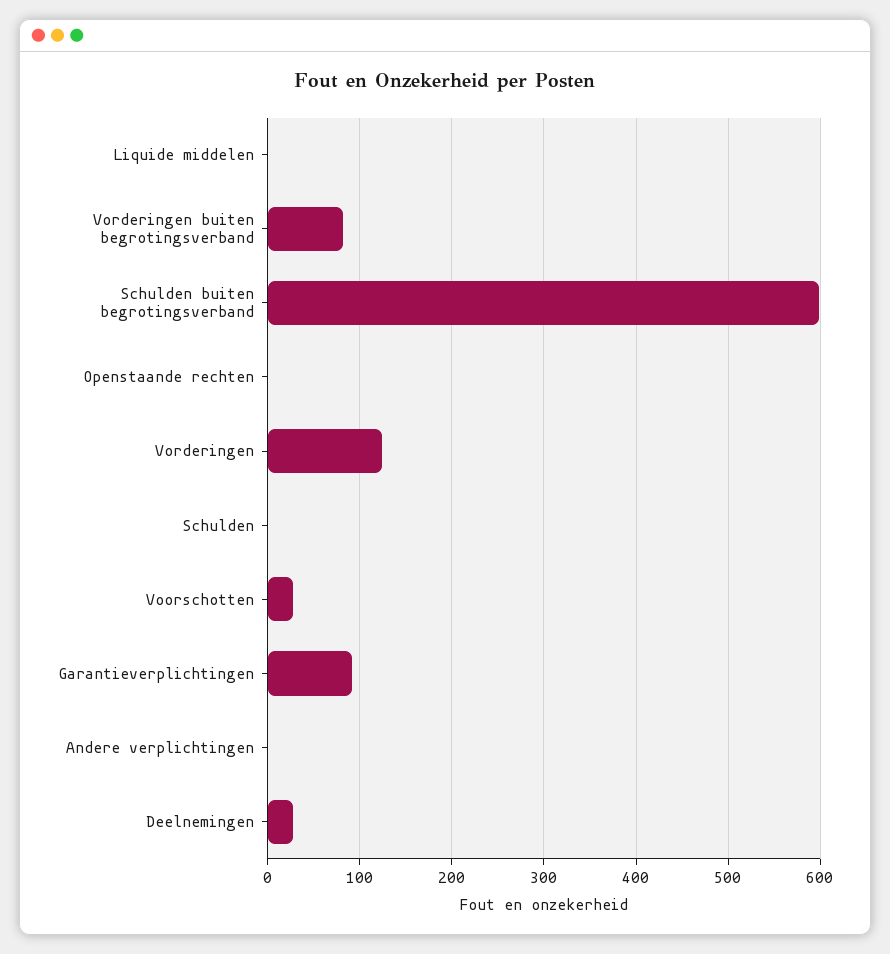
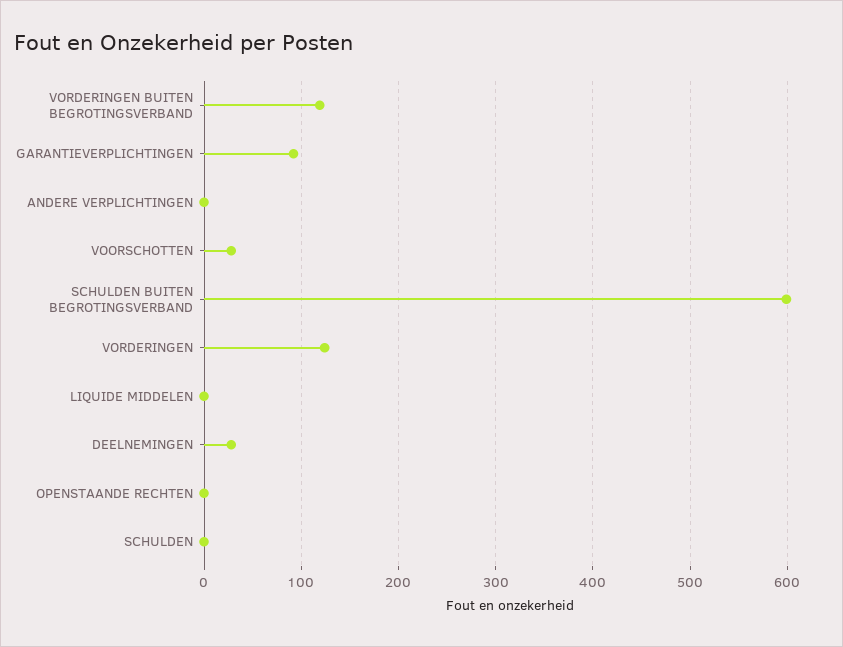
Vorderingen buiten begrotingsverband: 80 -> 120

